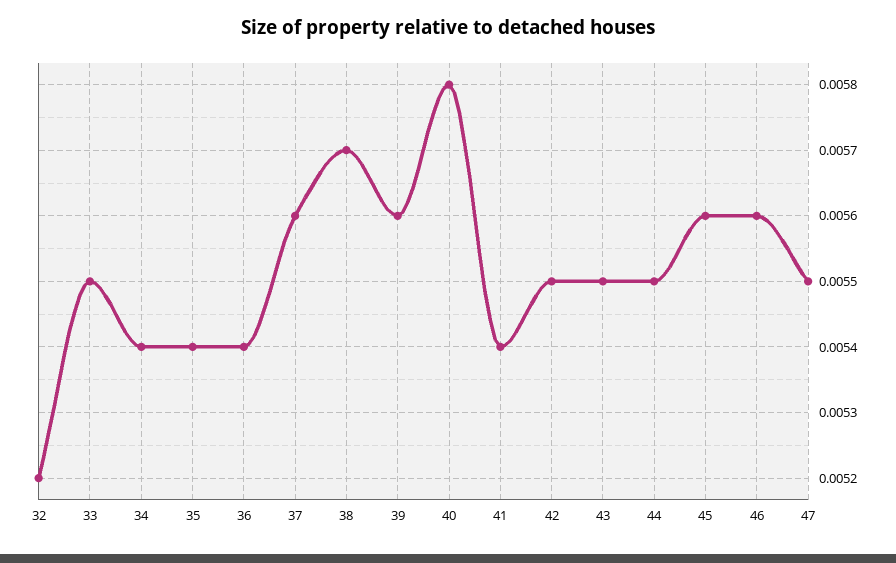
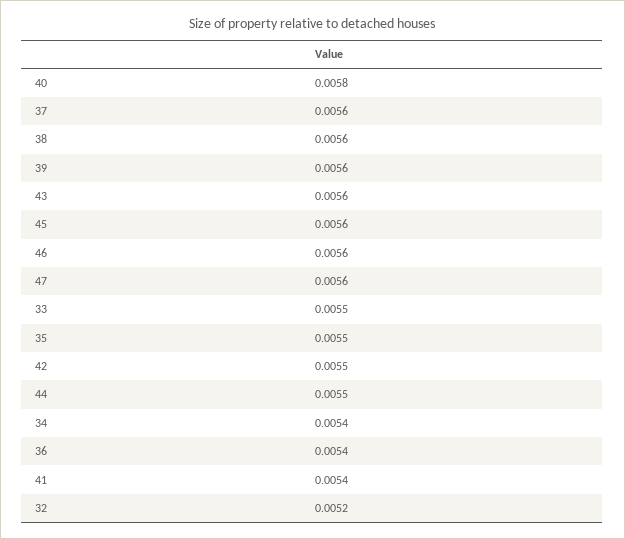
35: 0.0054 -> 0.0055
38: 0.0057 -> 0.0056
43: 0.0055 -> 0.0056
47: 0.0055 -> 0.0056

